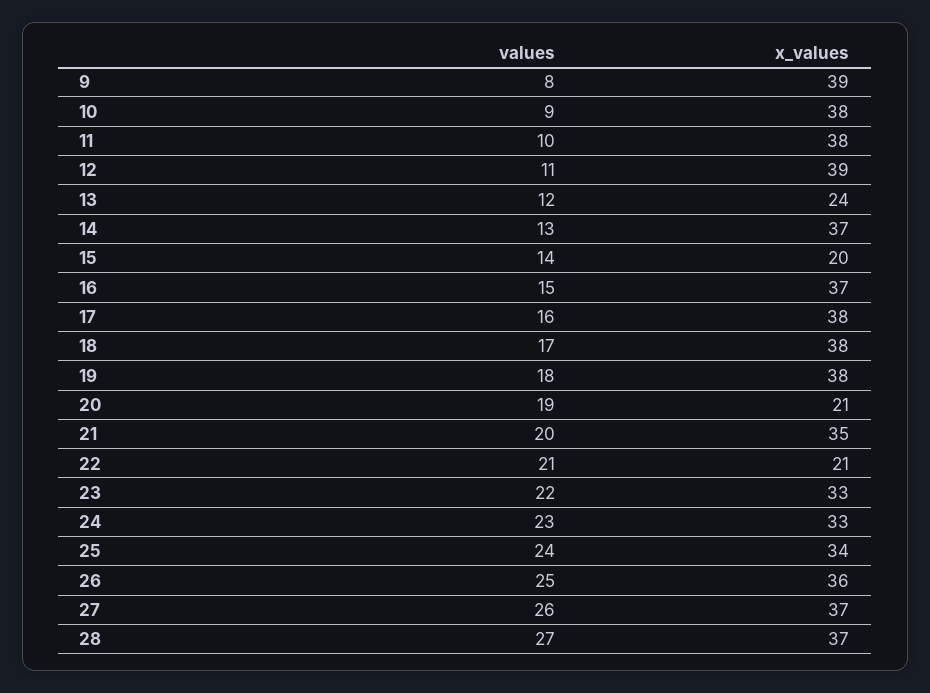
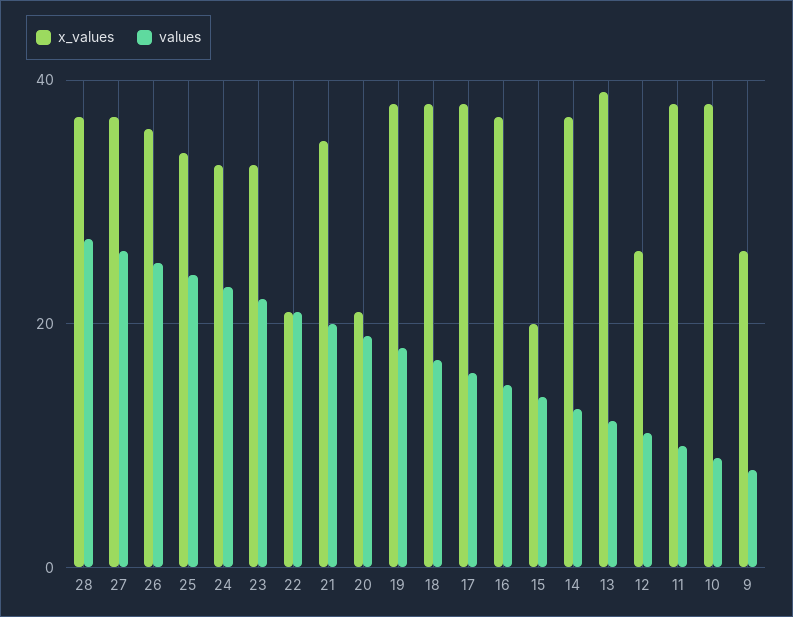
x_values, 9: 39 -> 25
x_values, 12: 39 -> 25
x_values, 13: 24 -> 40

